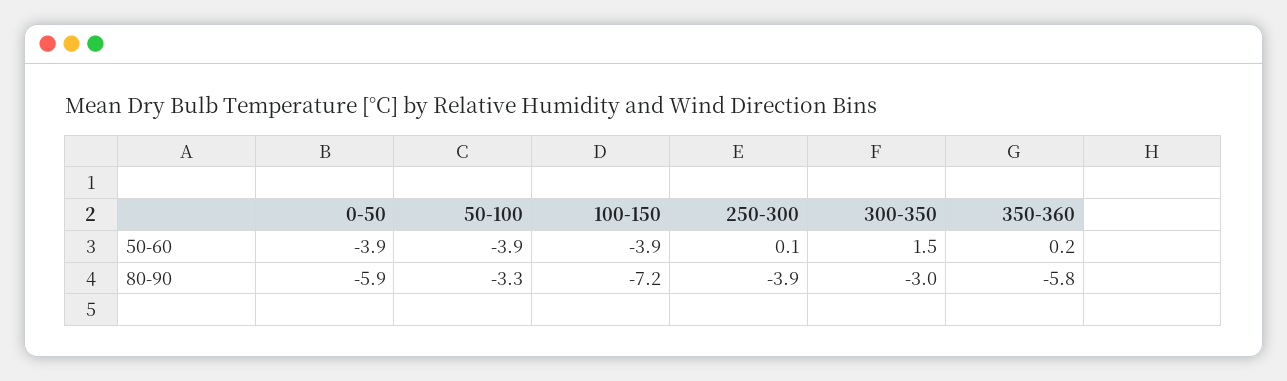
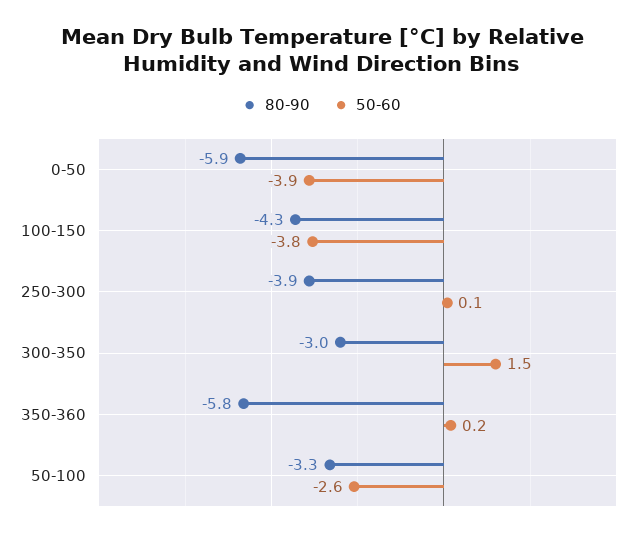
50-60, 50-100: -3.9 -> -2.6
50-60, 100-150: -3.9 -> -3.8
80-90, 100-150: -7.2 -> -4.3

